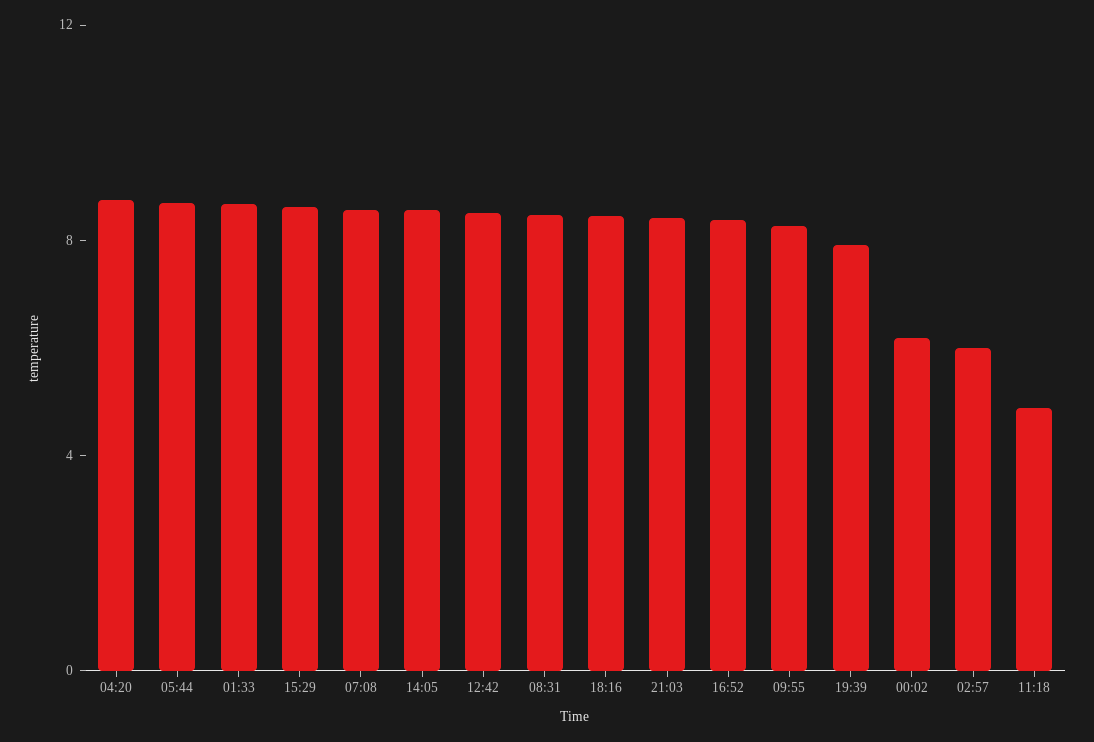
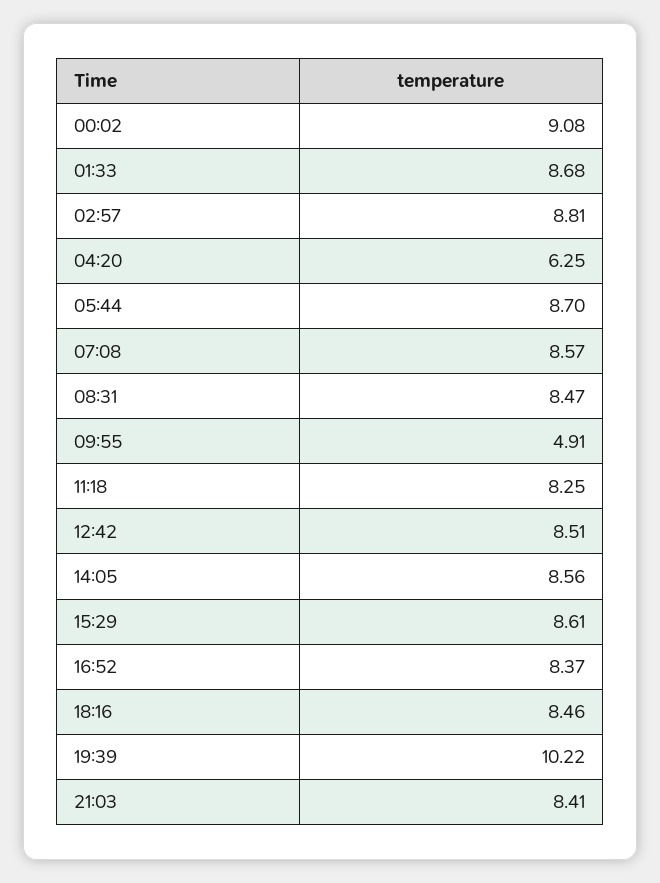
04:20: 9 -> 6.25
09:55: 8 -> 4.91
19:39: 8 -> 10.22
00:02: 6 -> 9.08
02:57: 6 -> 8.81
11:18: 5 -> 8.25

